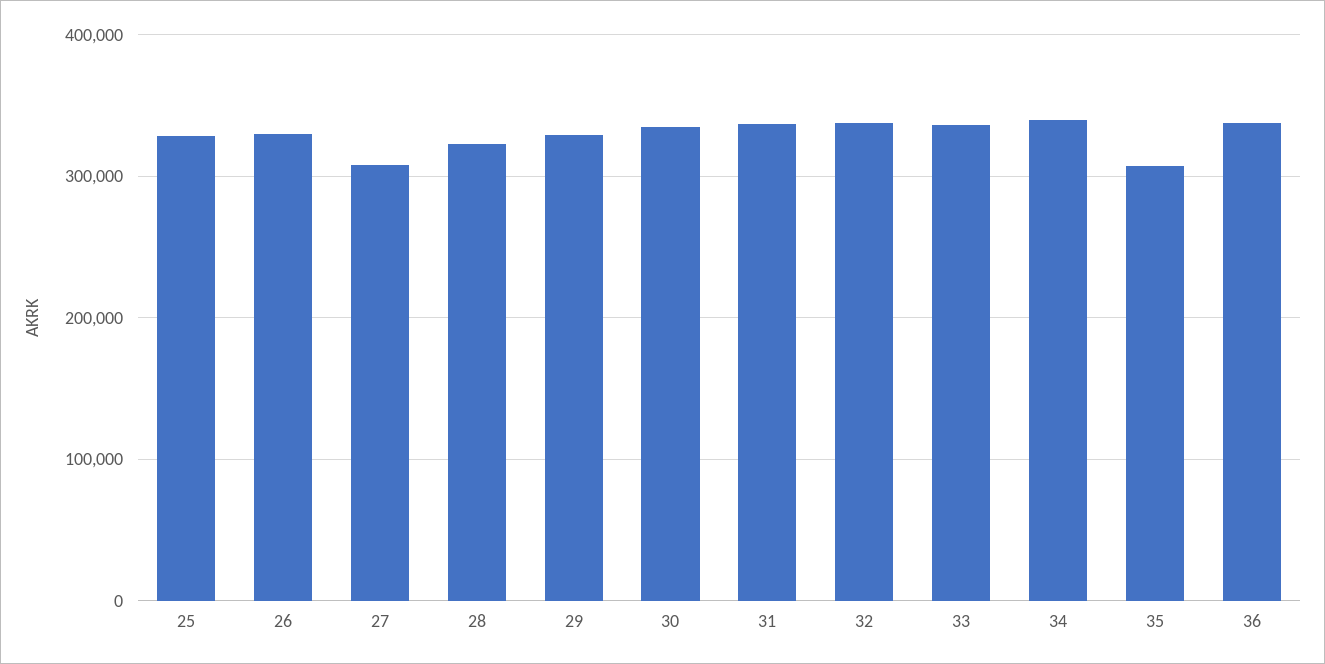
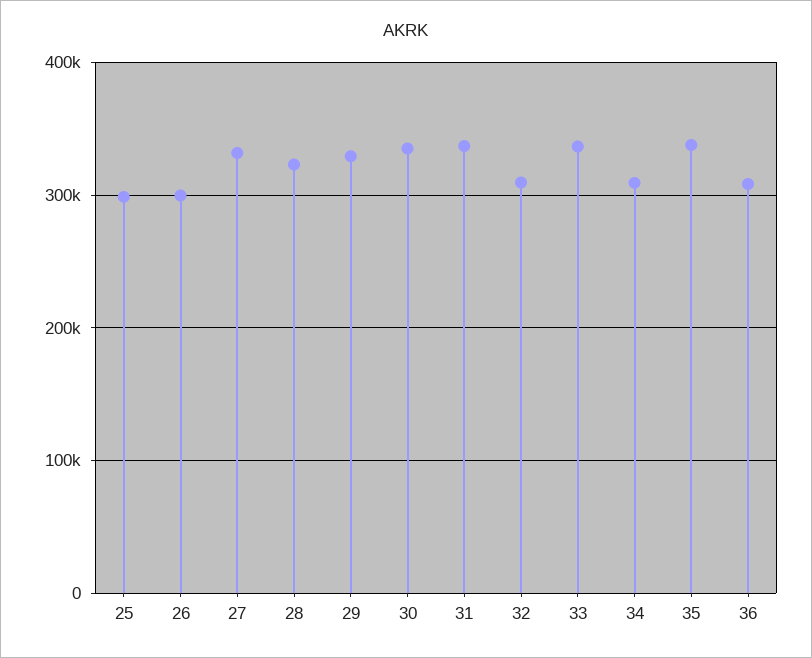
25: 330000 -> 300000
26: 330000 -> 300000
27: 310000 -> 330000
32: 340000 -> 310000
34: 340000 -> 310000
35: 310000 -> 340000
36: 340000 -> 310000

